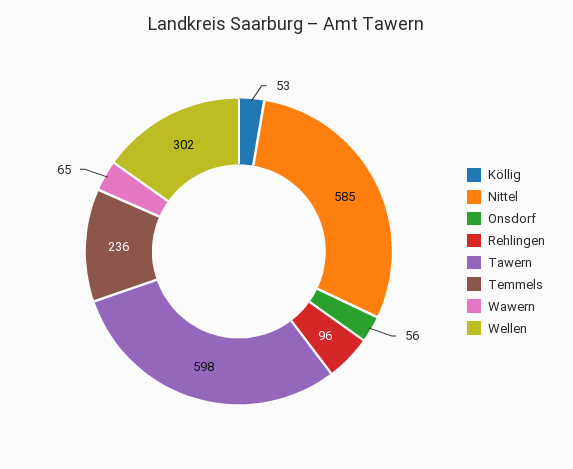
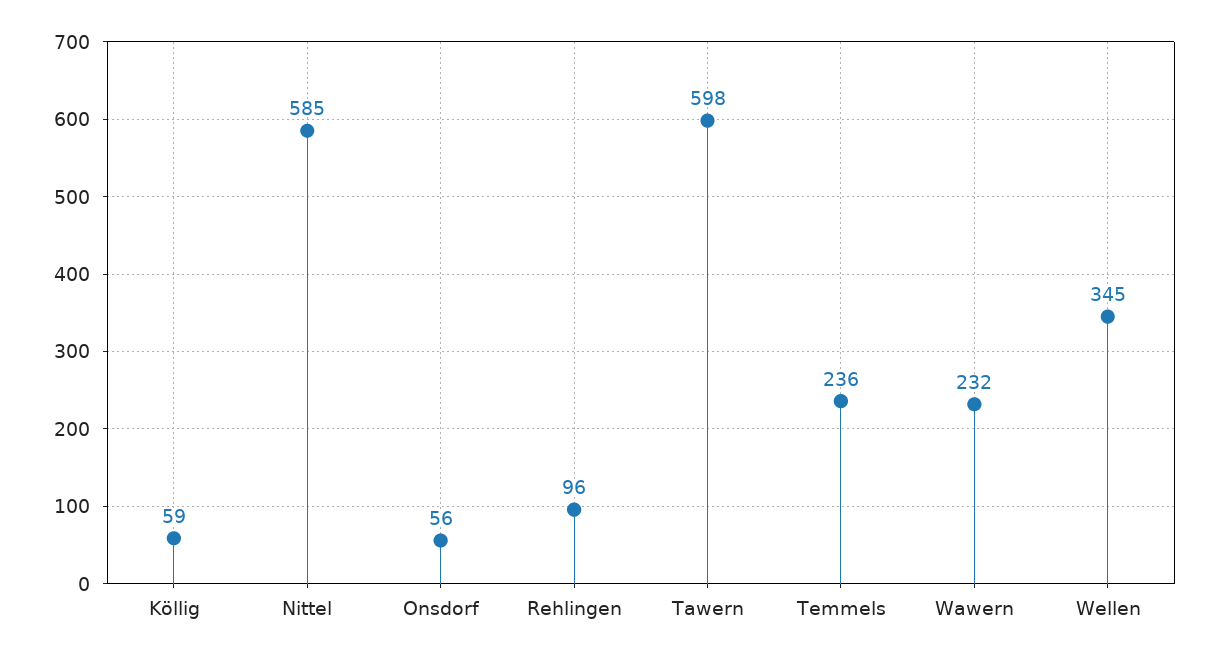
Köllig: 53 -> 59
Wawern: 65 -> 232
Wellen: 302 -> 345

